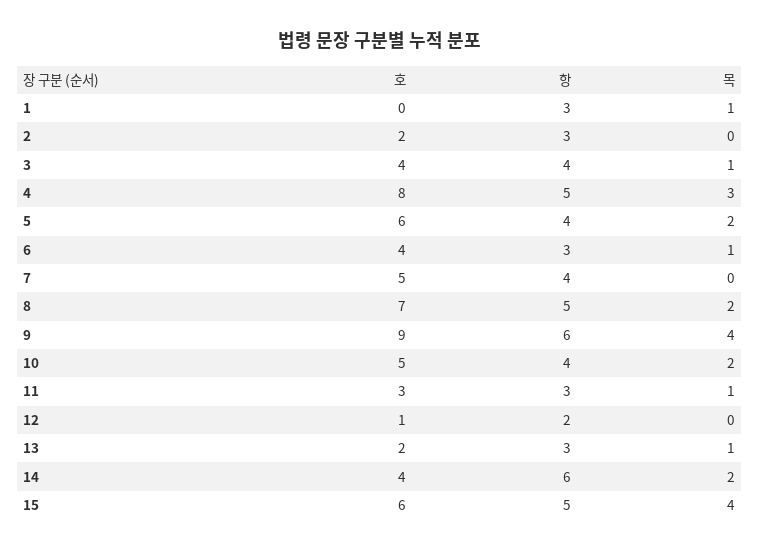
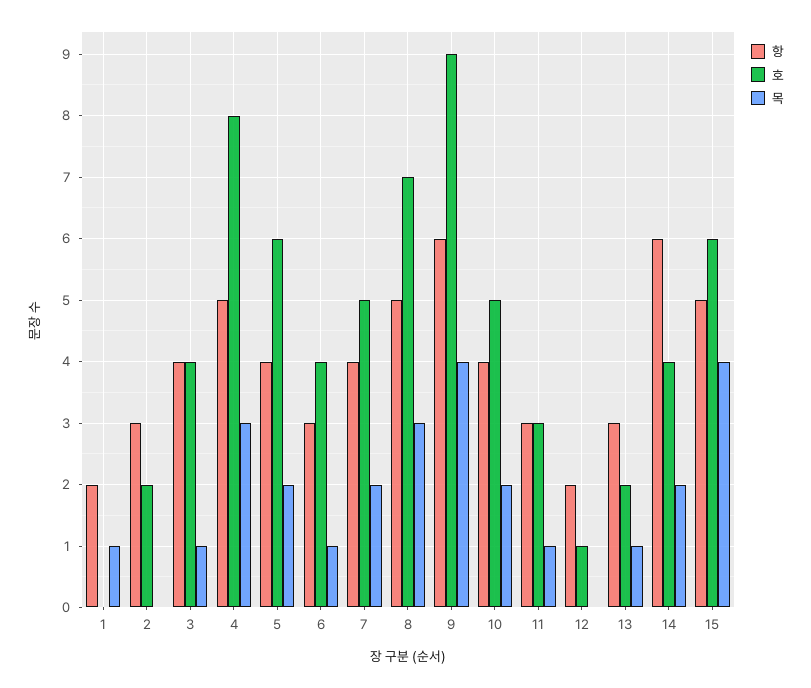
항, 1: 3 -> 2
목, 7: 0 -> 2
목, 8: 2 -> 3

